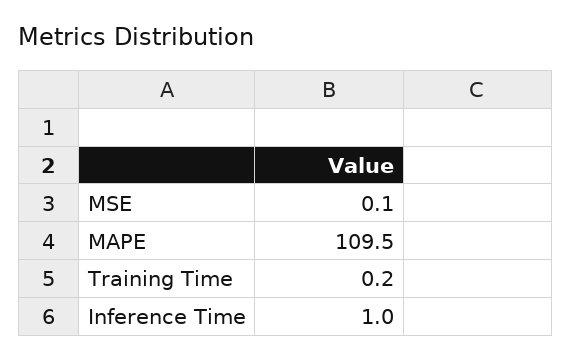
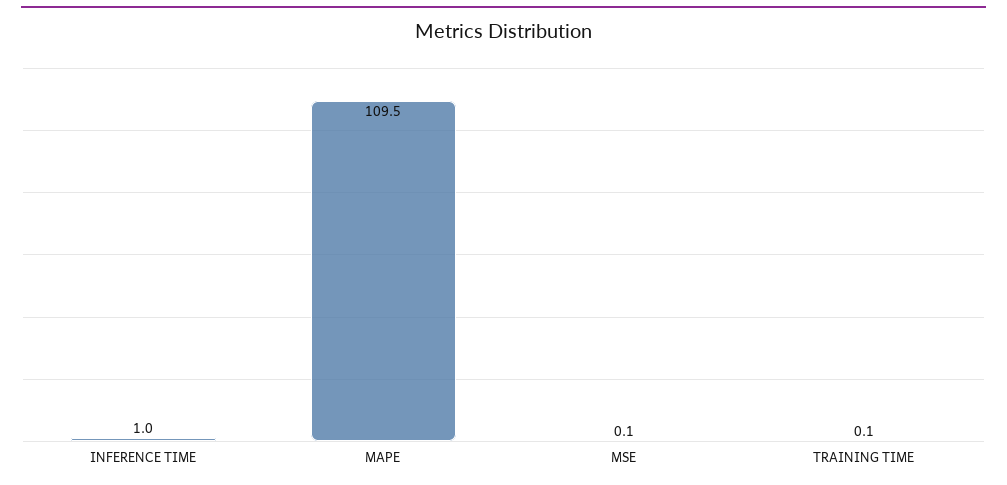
Training Time: 0.2 -> 0.1

